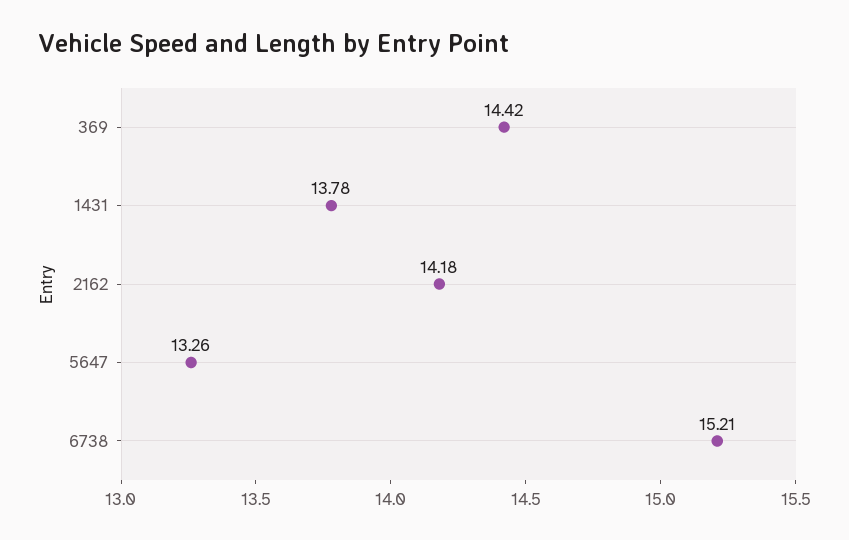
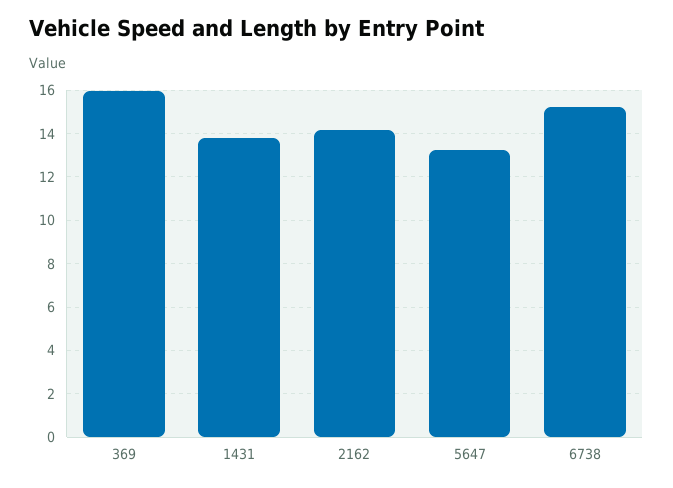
369: 14.42 -> 16

